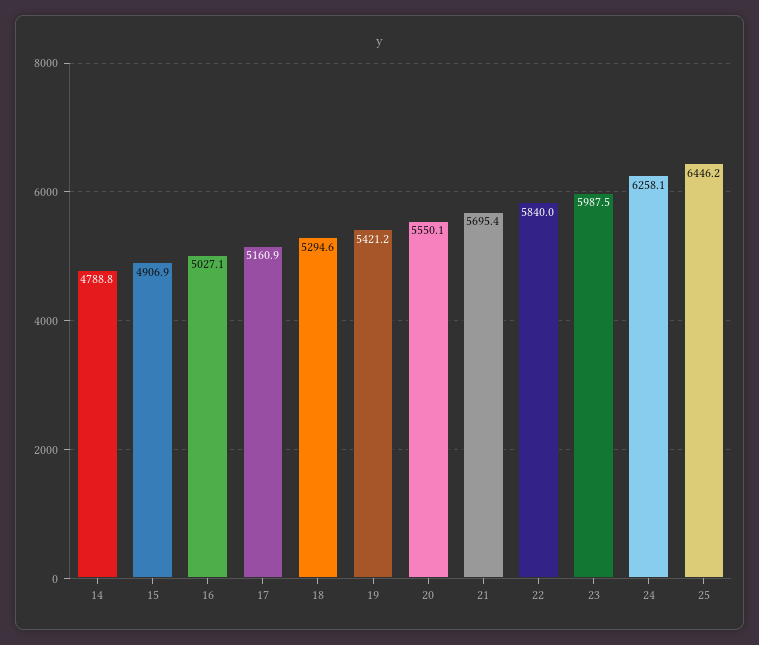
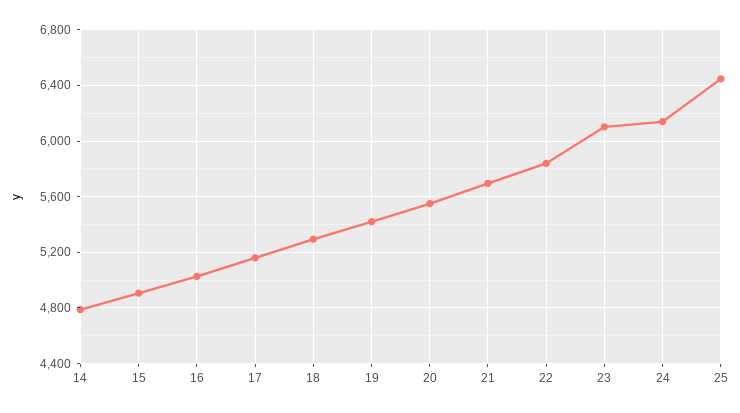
23: 5987.5 -> 6100
24: 6258.1 -> 6150

